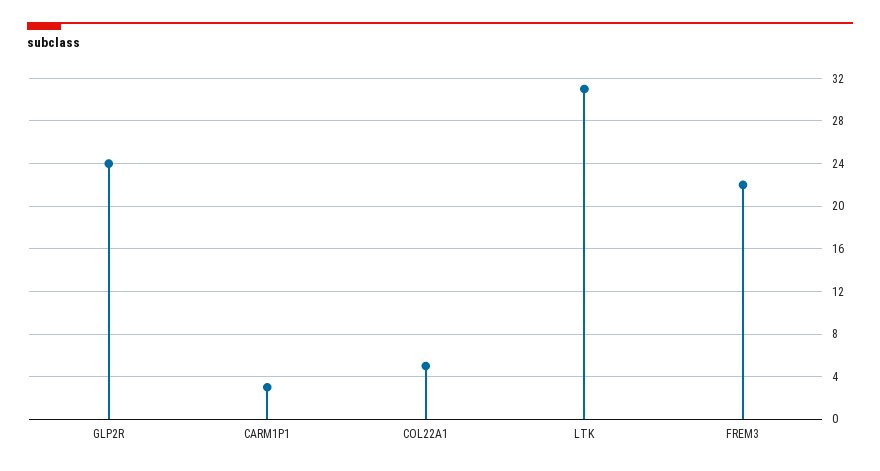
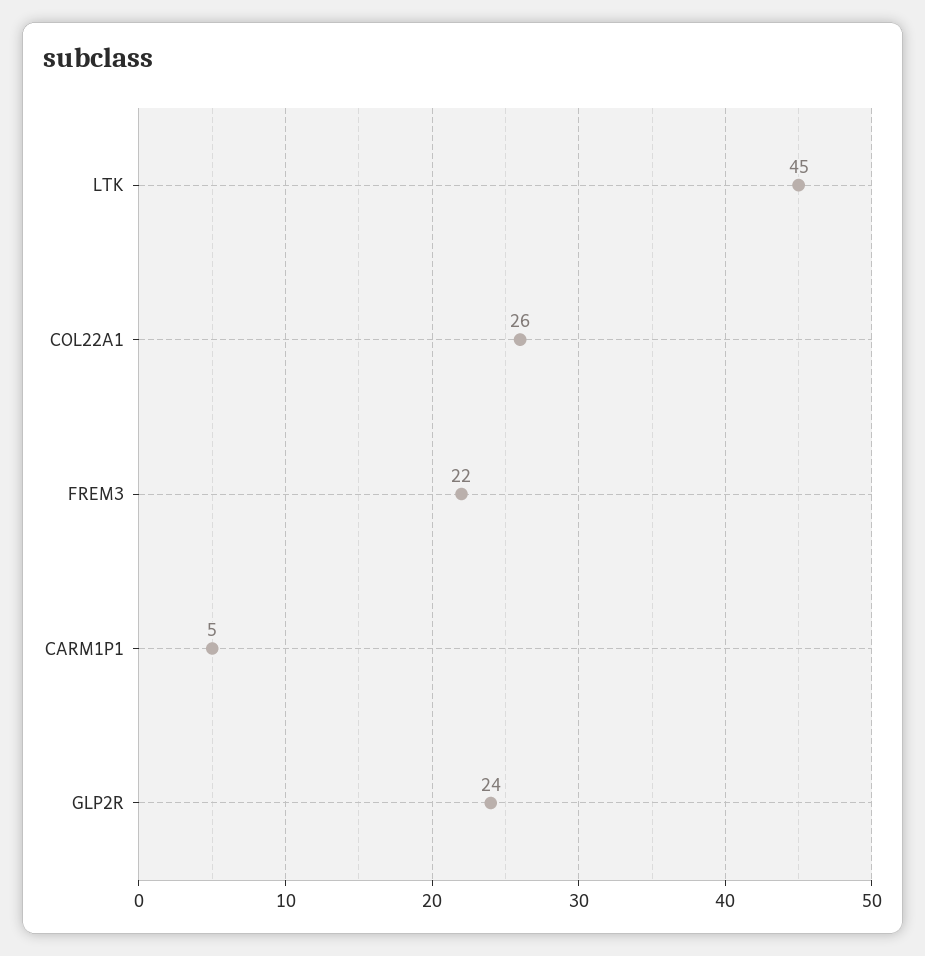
CARM1P1: 3 -> 5
COL22A1: 5 -> 26
LTK: 31 -> 45

